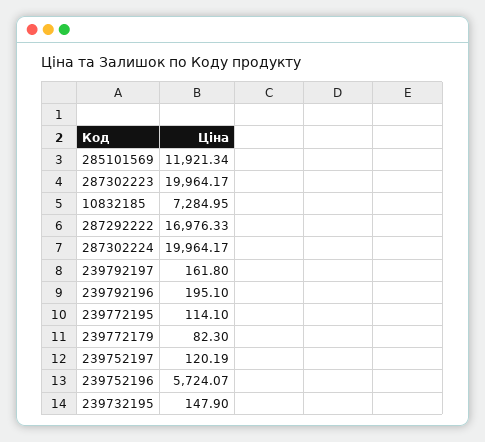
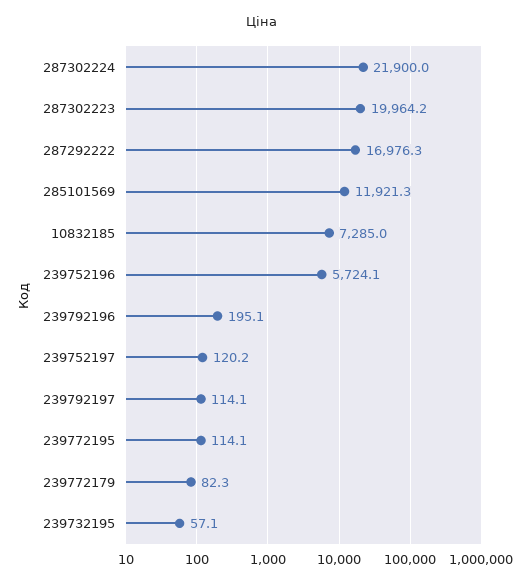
287302224: 19964.17 -> 21900
239792197: 161.8 -> 114.1
239732195: 147.9 -> 57.1

